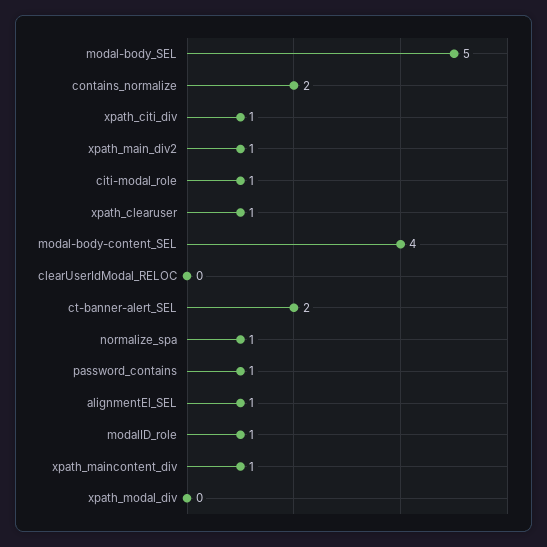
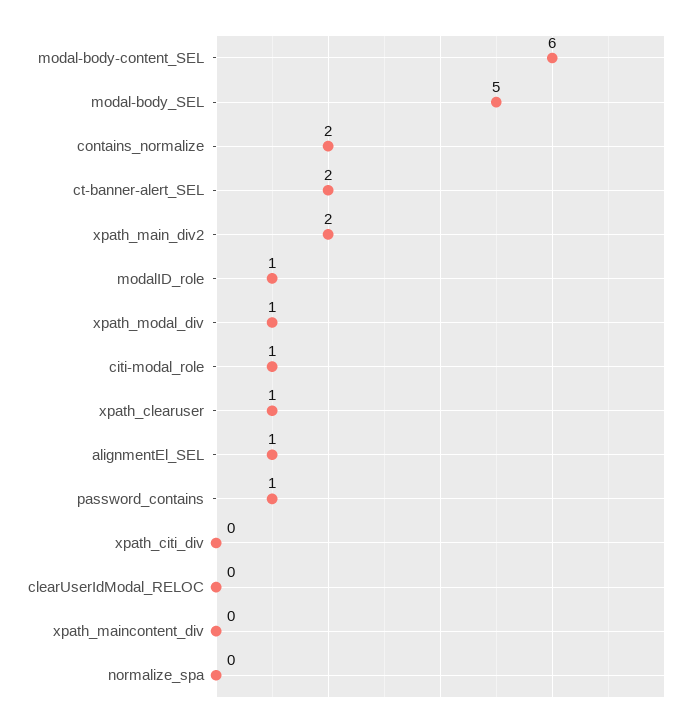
xpath_citi_div: 1 -> 0
xpath_main_div2: 1 -> 2
modal-body-content_SEL: 4 -> 6
normalize_spa: 1 -> 0
xpath_maincontent_div: 1 -> 0
xpath_modal_div: 0 -> 1

